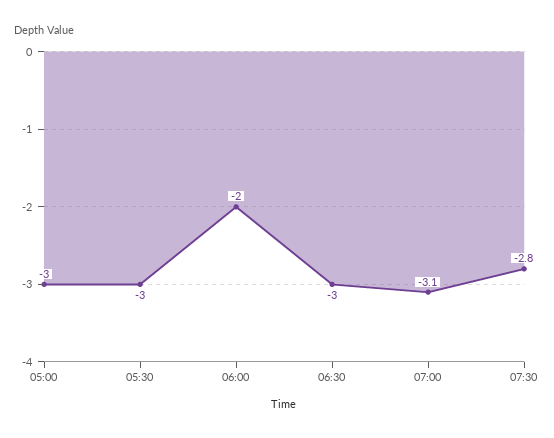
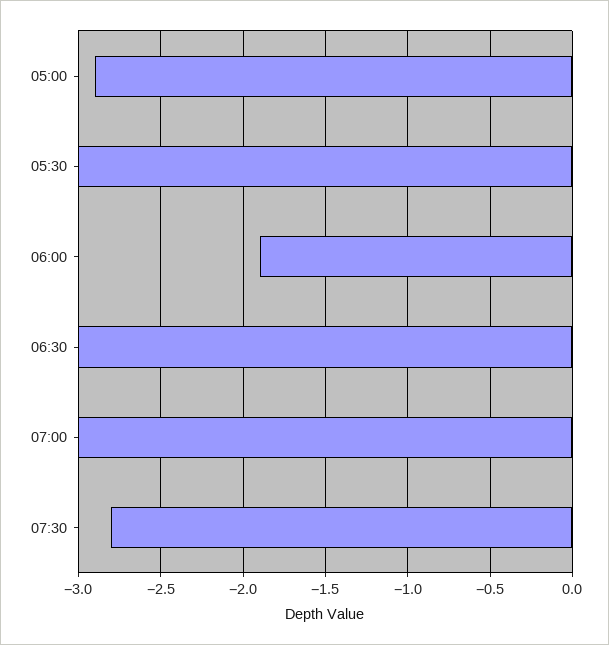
05:00: -3 -> -2.9
06:00: -2 -> -1.9
07:00: -3.1 -> -3

